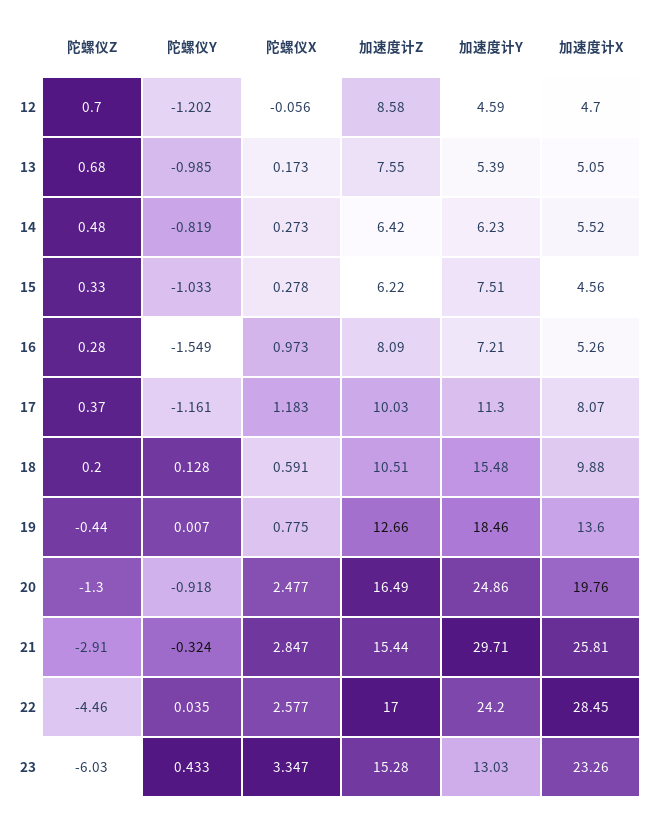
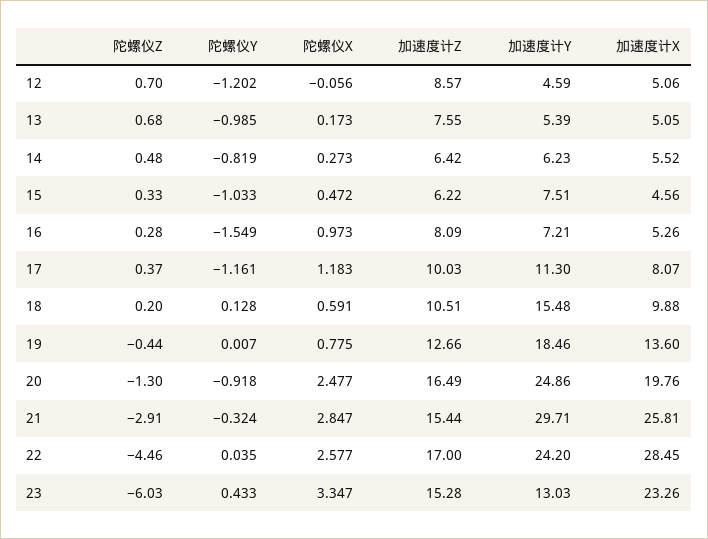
加速度计Z, 12: 8.58 -> 8.57
加速度计X, 12: 4.7 -> 5.06
陀螺仪X, 15: 0.278 -> 0.472

